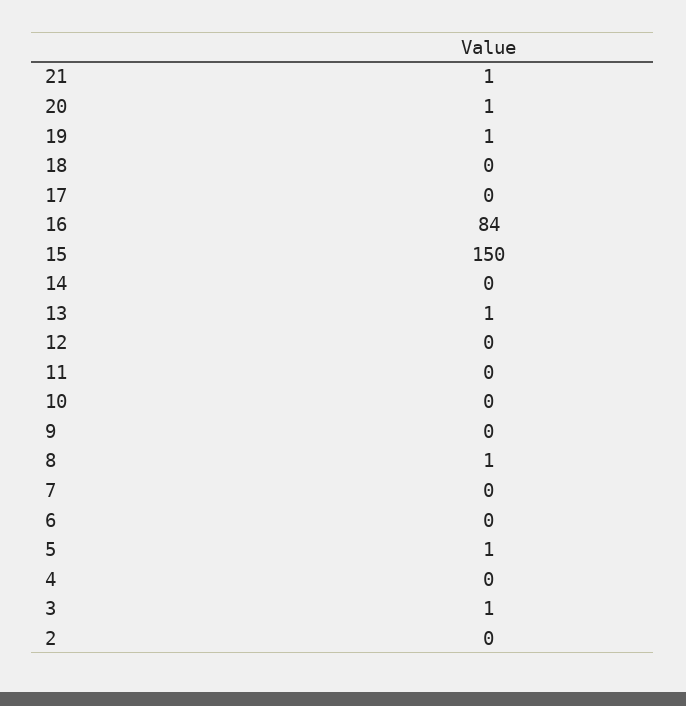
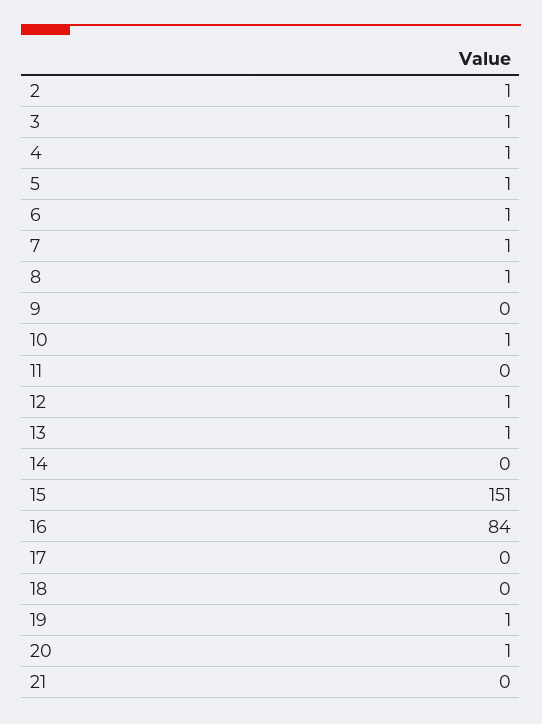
21: 1 -> 0
15: 150 -> 151
12: 0 -> 1
10: 0 -> 1
7: 0 -> 1
6: 0 -> 1
4: 0 -> 1
2: 0 -> 1

